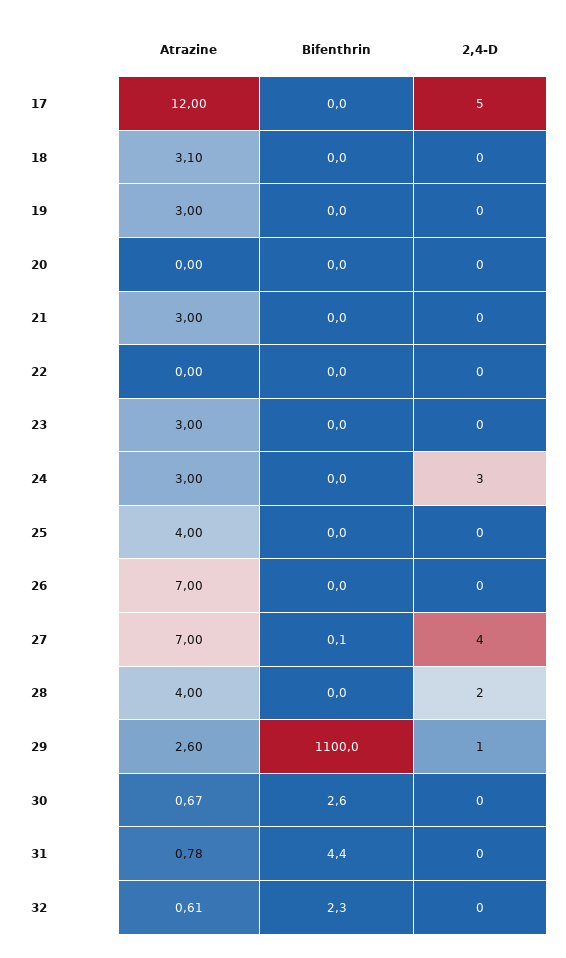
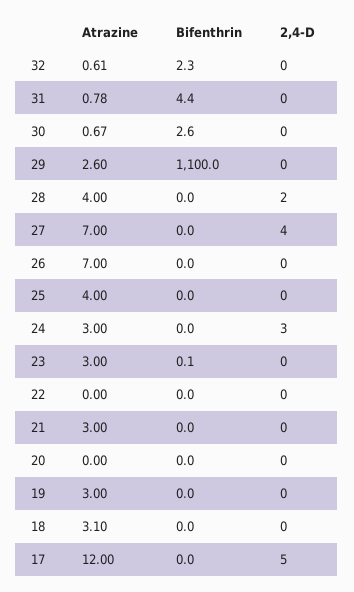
Bifenthrin, 23: 0 -> 0.1
Bifenthrin, 27: 0.1 -> 0
2,4-D, 29: 1 -> 0

